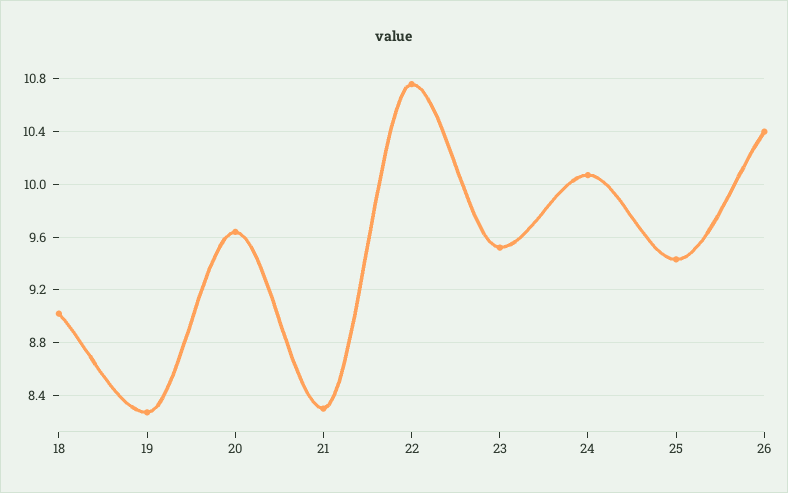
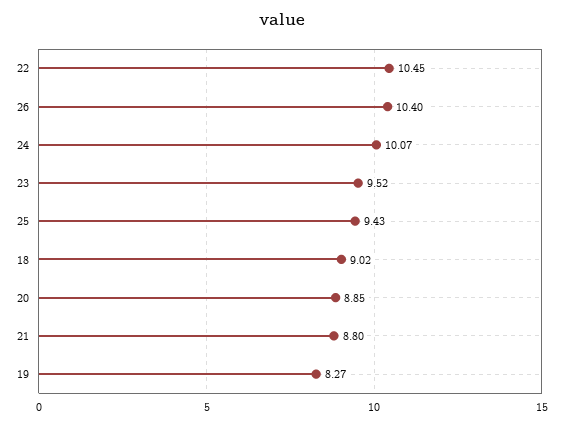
20: 9.65 -> 8.85
21: 8.3 -> 8.8
22: 10.75 -> 10.45

